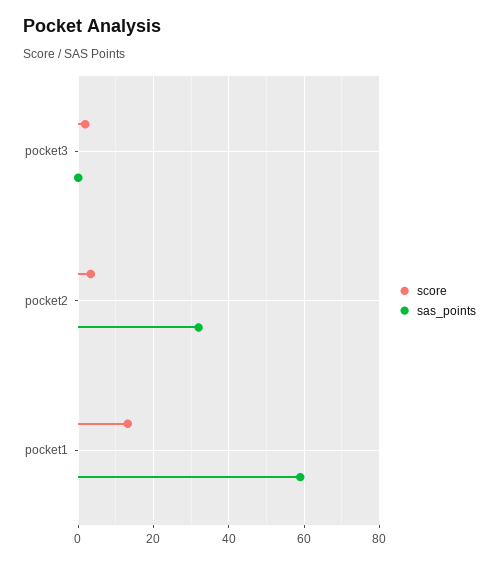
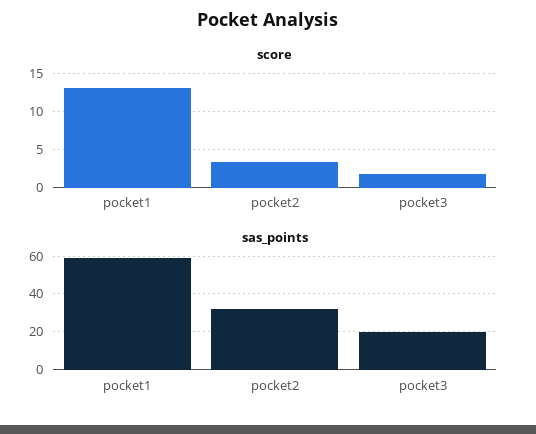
sas_points, pocket3: 0 -> 20

